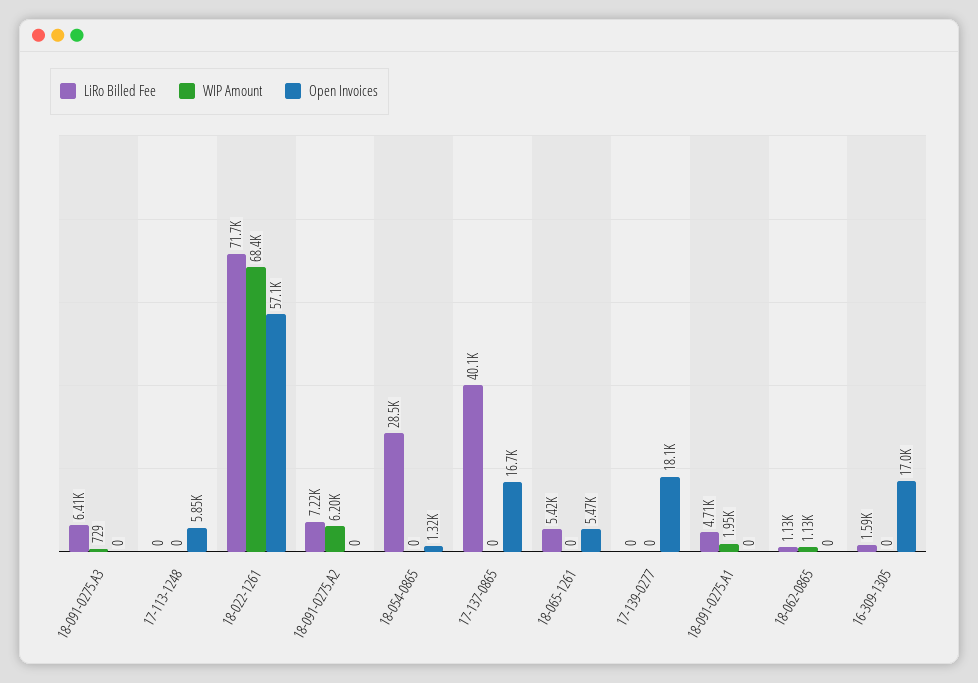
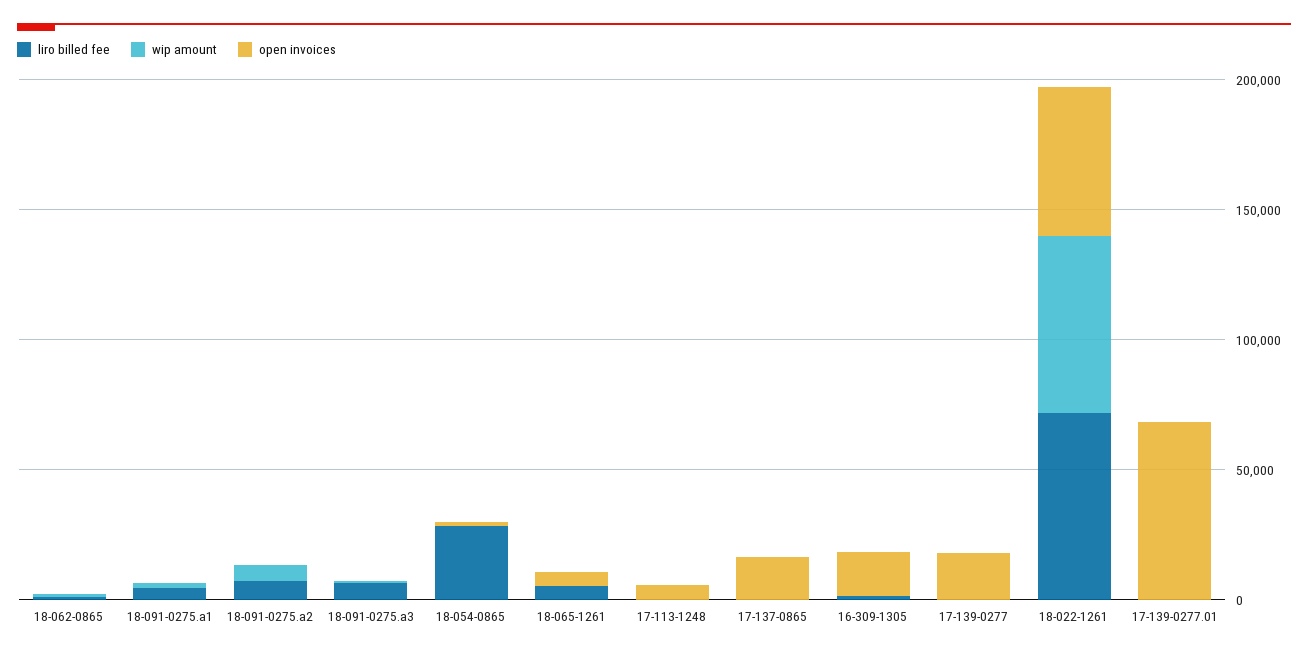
LiRo Billed Fee, 17-137-0865: 40100 -> 0
LiRo Billed Fee, 17-139-0277.01: none -> 0
WIP Amount, 17-139-0277.01: none -> 0
Open Invoices, 17-139-0277.01: none -> 70000

